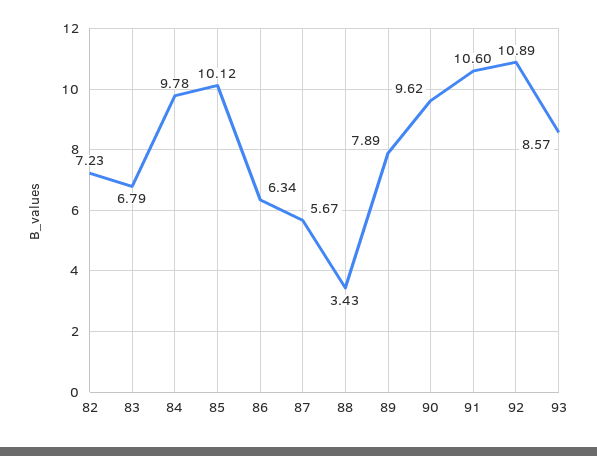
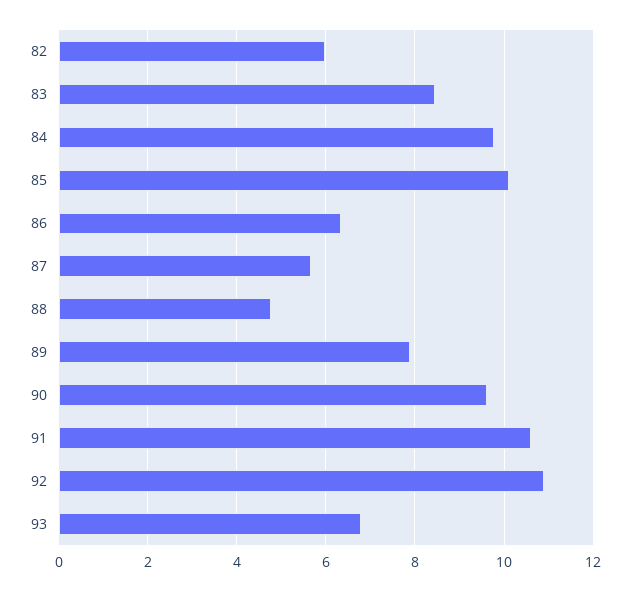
82: 7.23 -> 6
83: 6.79 -> 8.4
88: 3.43 -> 4.8
93: 8.57 -> 6.8

